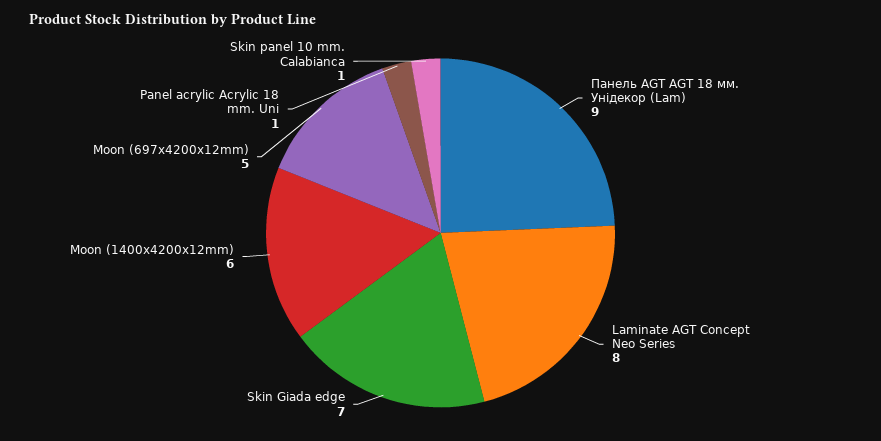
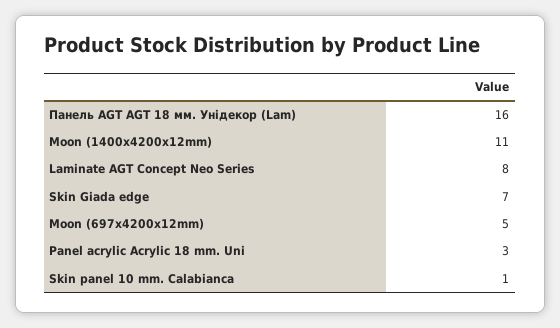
Панель AGT AGT 18 мм. Унідекор (Lam): 9 -> 16
Moon (1400x4200x12mm): 6 -> 11
Panel acrylic Acrylic 18 mm. Uni: 1 -> 3

